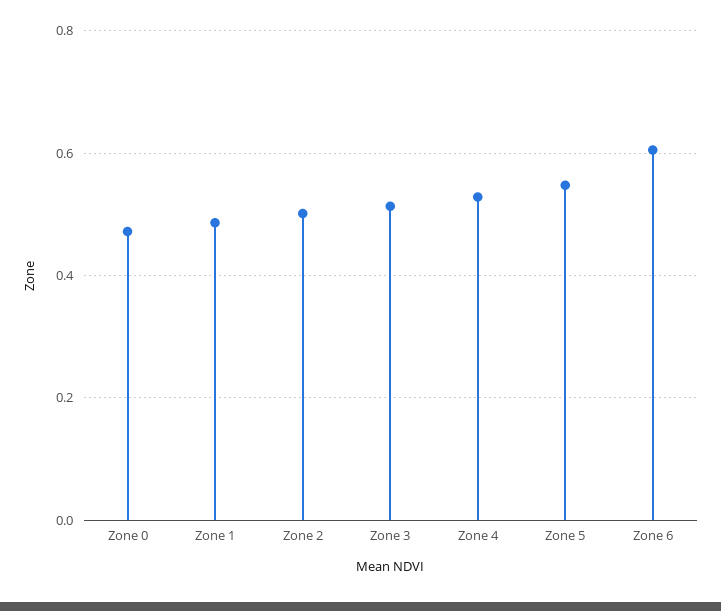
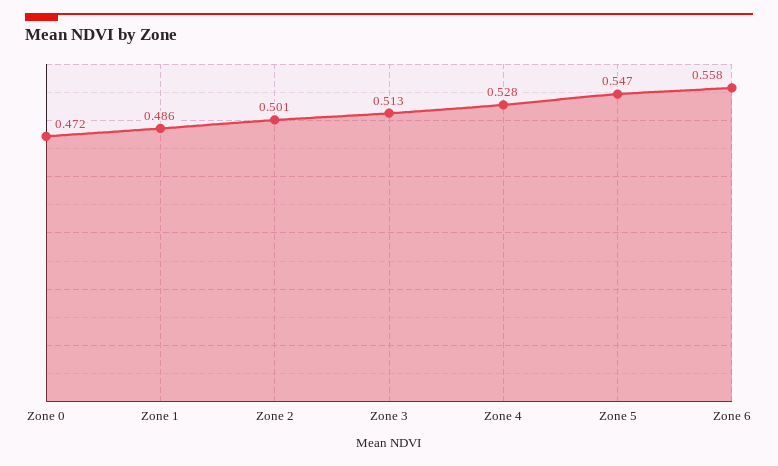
Zone 6: 0.6 -> 0.558

